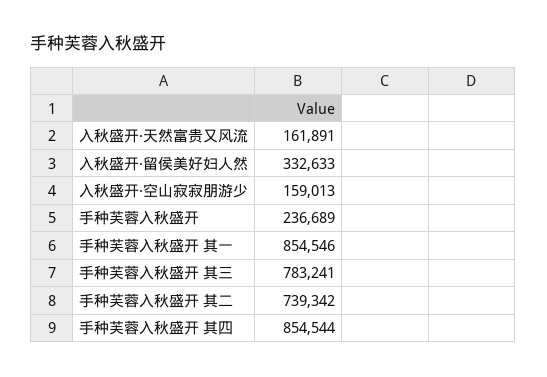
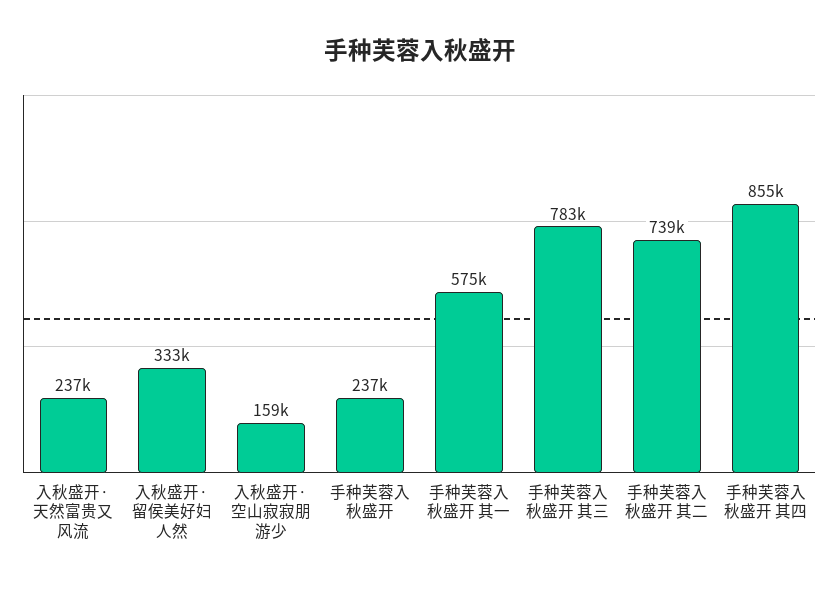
入秋盛开·天然富贵又风流: 161891 -> 237000
手种芙蓉入秋盛开 其一: 854546 -> 575000

